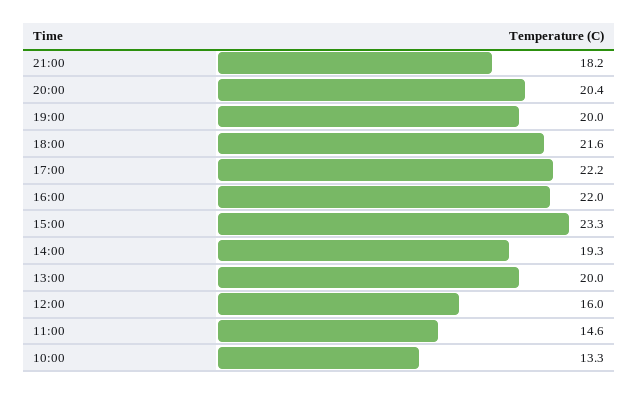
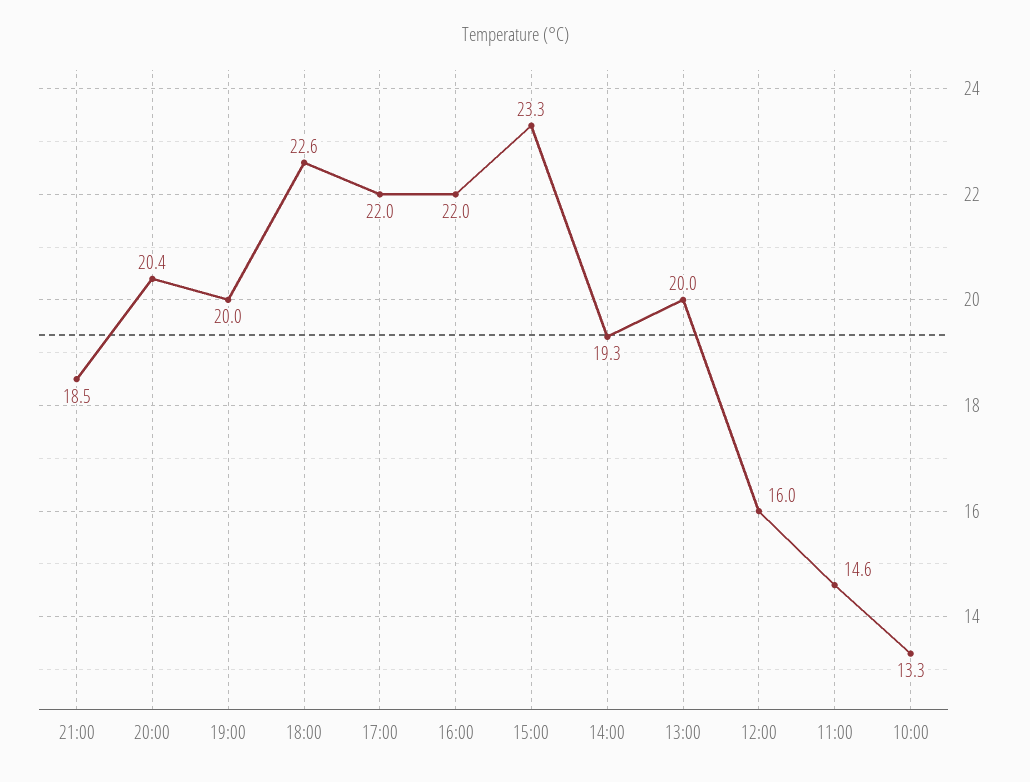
21:00: 18.2 -> 18.5
18:00: 21.6 -> 22.6
17:00: 22.2 -> 22

